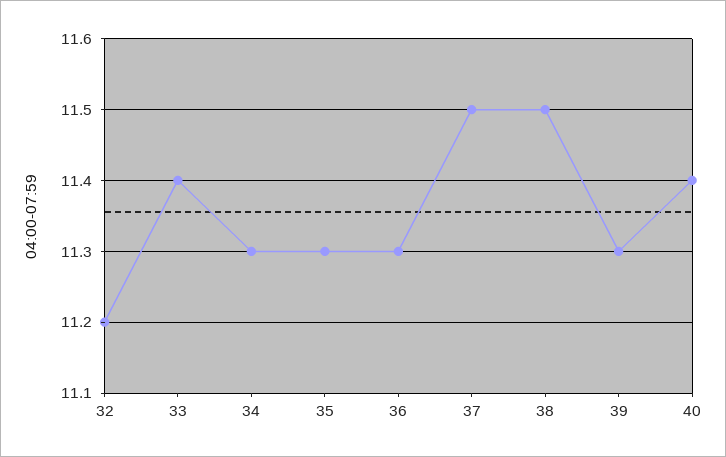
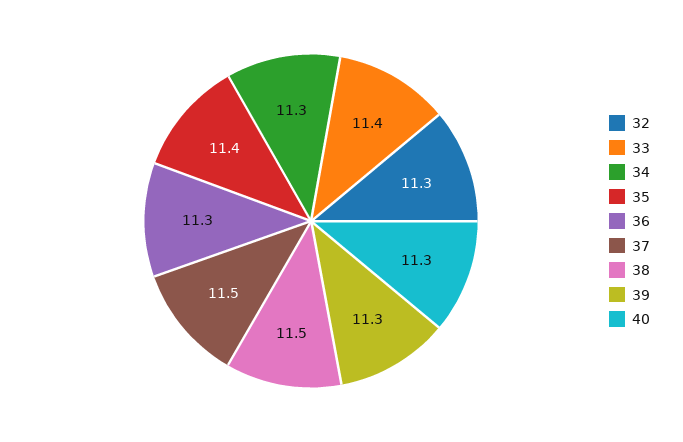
32: 11.2 -> 11.3
35: 11.3 -> 11.4
40: 11.4 -> 11.3

